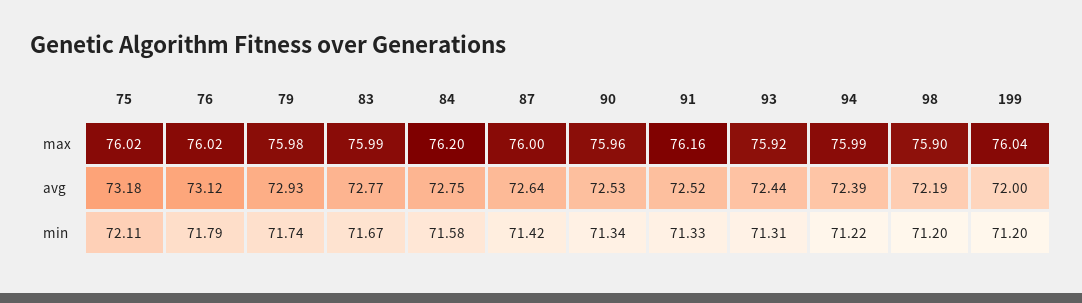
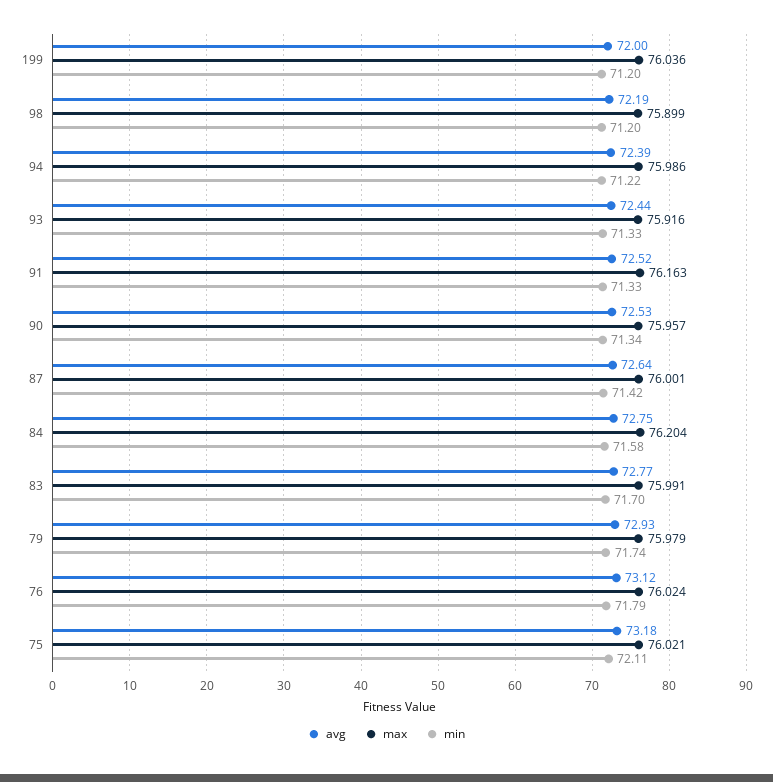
min, 83: 71.67 -> 71.7
min, 93: 71.31 -> 71.33

